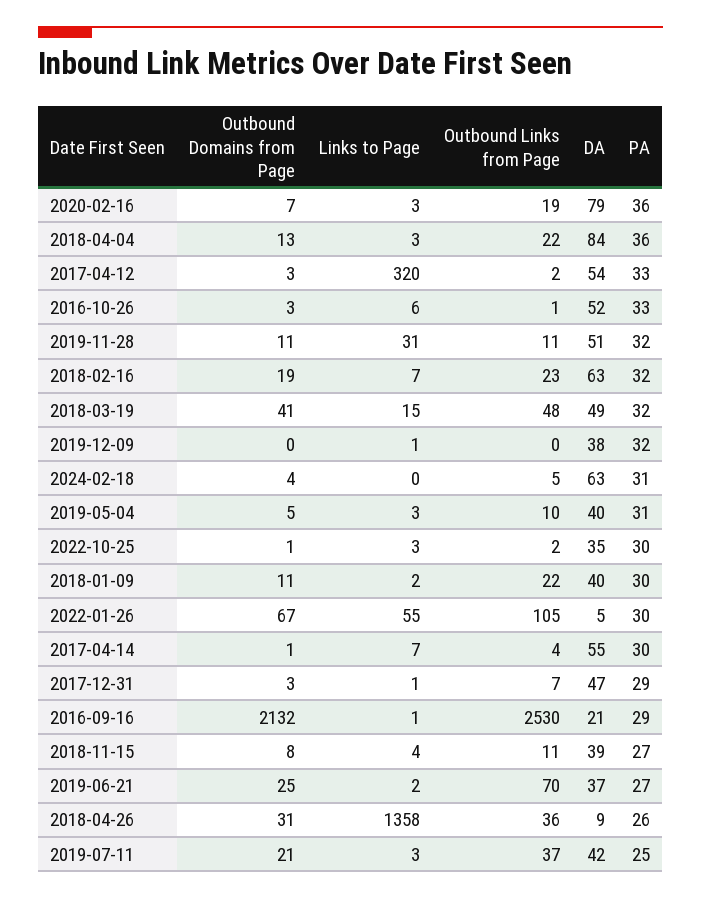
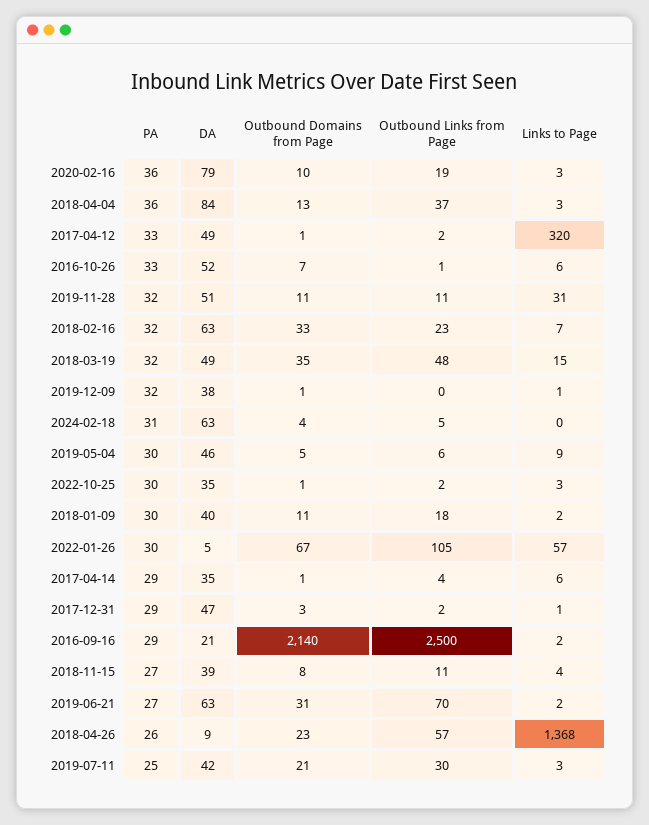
Outbound Domains from Page, 2020-02-16: 7 -> 10
Outbound Links from Page, 2018-04-04: 22 -> 37
Outbound Domains from Page, 2017-04-12: 3 -> 1
DA, 2017-04-12: 54 -> 49
Outbound Domains from Page, 2016-10-26: 3 -> 7
Outbound Domains from Page, 2018-02-16: 19 -> 33
Outbound Domains from Page, 2018-03-19: 41 -> 35
Outbound Domains from Page, 2019-12-09: 0 -> 1
Links to Page, 2019-05-04: 3 -> 9
Outbound Links from Page, 2019-05-04: 10 -> 6
DA, 2019-05-04: 40 -> 46
PA, 2019-05-04: 31 -> 30
Outbound Links from Page, 2018-01-09: 22 -> 18
Links to Page, 2022-01-26: 55 -> 57
Links to Page, 2017-04-14: 7 -> 6
DA, 2017-04-14: 55 -> 35
PA, 2017-04-14: 30 -> 29
Outbound Links from Page, 2017-12-31: 7 -> 2
Outbound Domains from Page, 2016-09-16: 2132 -> 2140
Links to Page, 2016-09-16: 1 -> 2
Outbound Links from Page, 2016-09-16: 2530 -> 2500
Outbound Domains from Page, 2019-06-21: 25 -> 31
DA, 2019-06-21: 37 -> 63
Outbound Domains from Page, 2018-04-26: 31 -> 23
Links to Page, 2018-04-26: 1358 -> 1368
Outbound Links from Page, 2018-04-26: 36 -> 57
Outbound Links from Page, 2019-07-11: 37 -> 30

